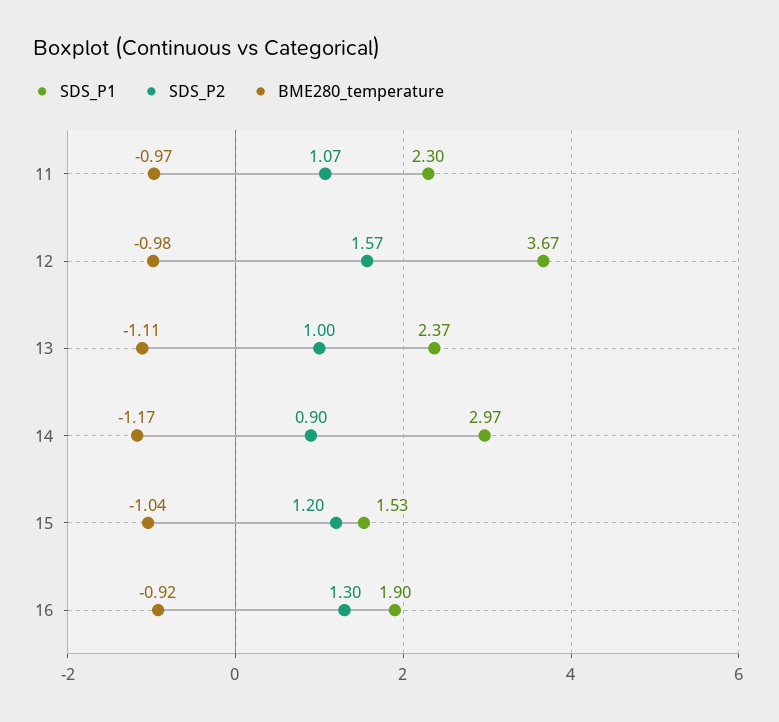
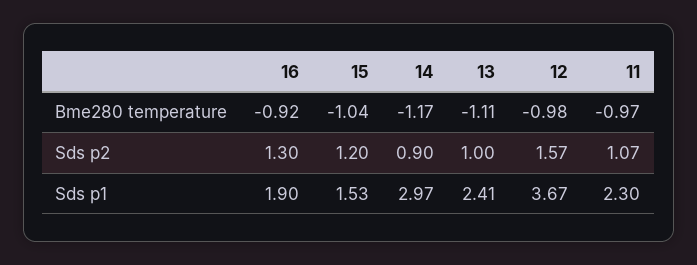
SDS_P1, 13: 2.37 -> 2.41

